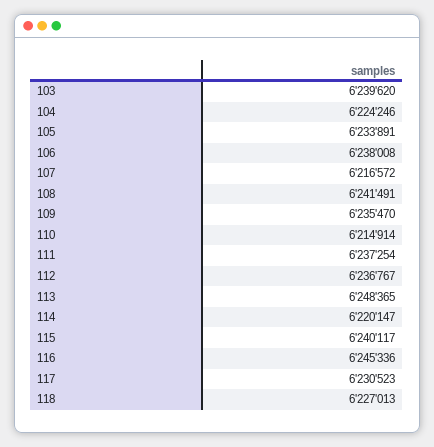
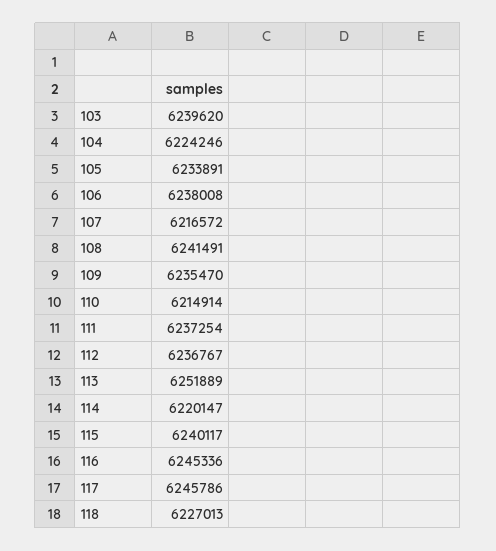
113: 6248365 -> 6251889
117: 6230523 -> 6245786

